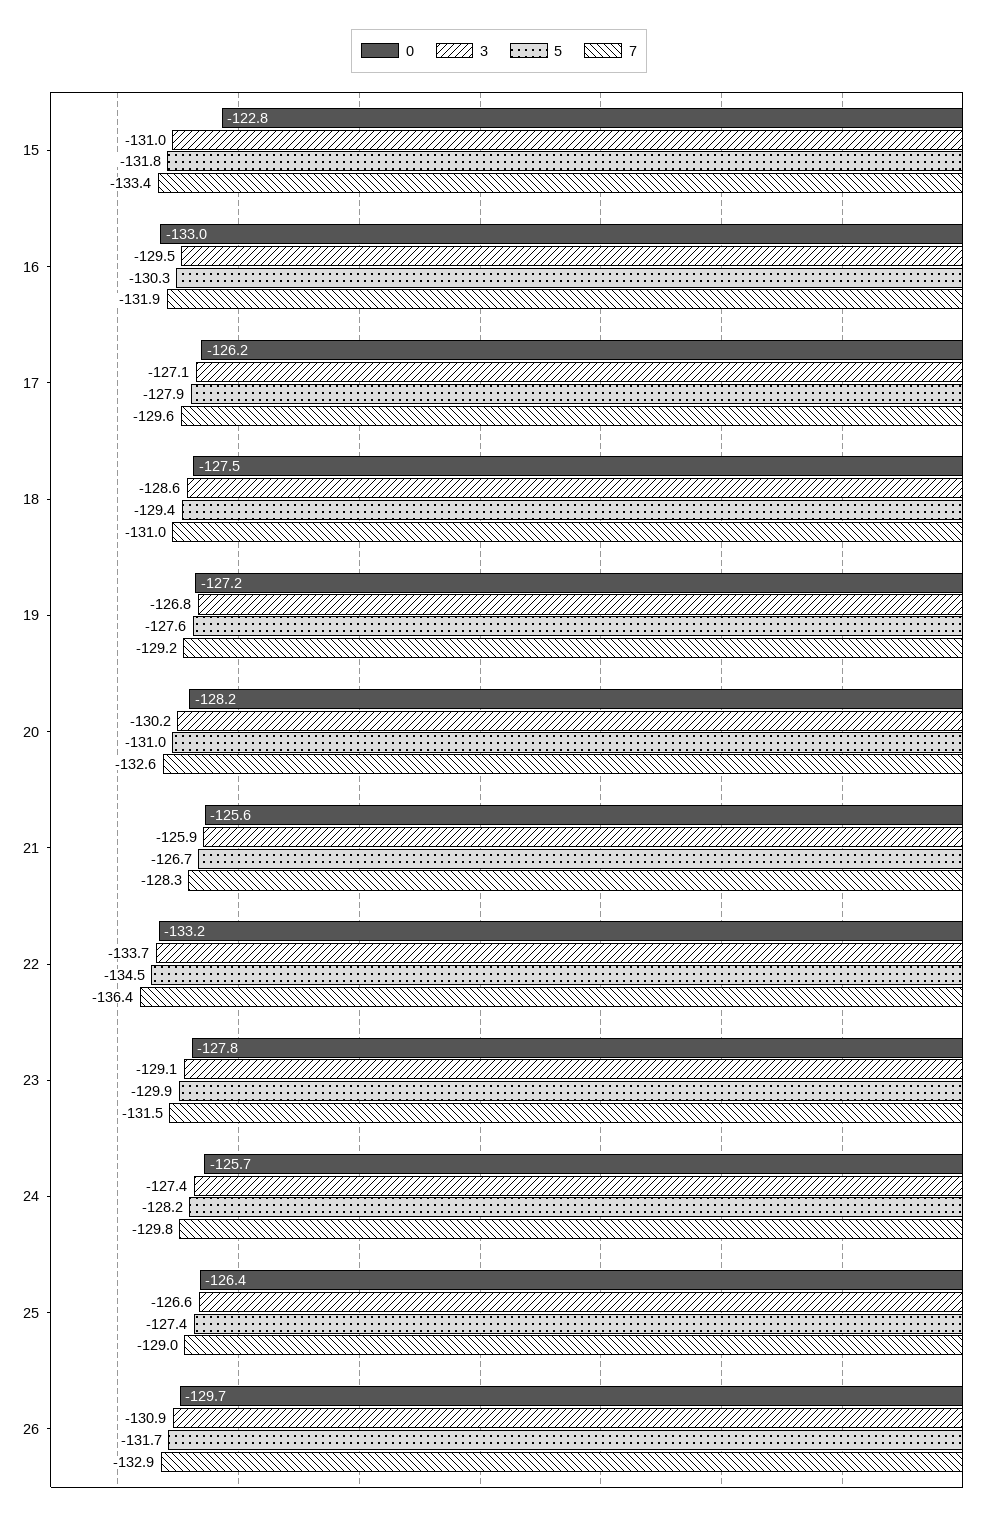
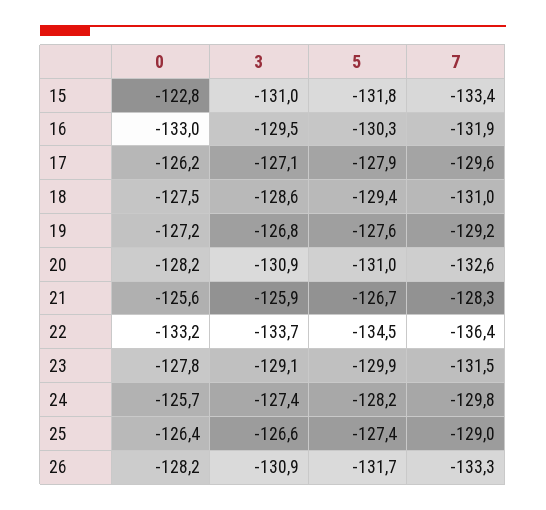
3, 20: -130.2 -> -130.9
0, 26: -129.7 -> -128.2
7, 26: -132.9 -> -133.3

